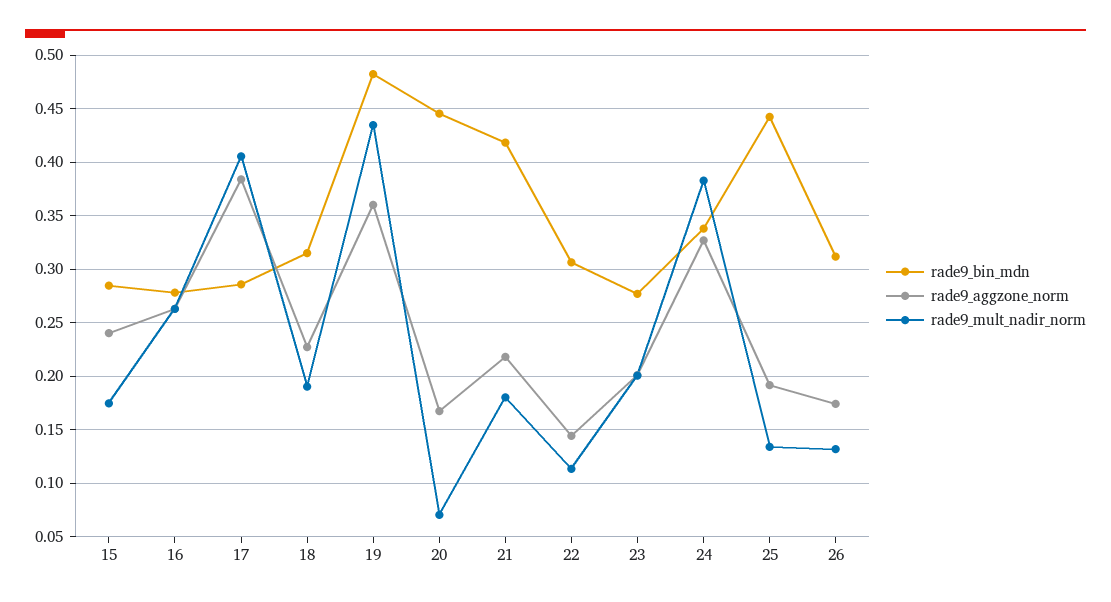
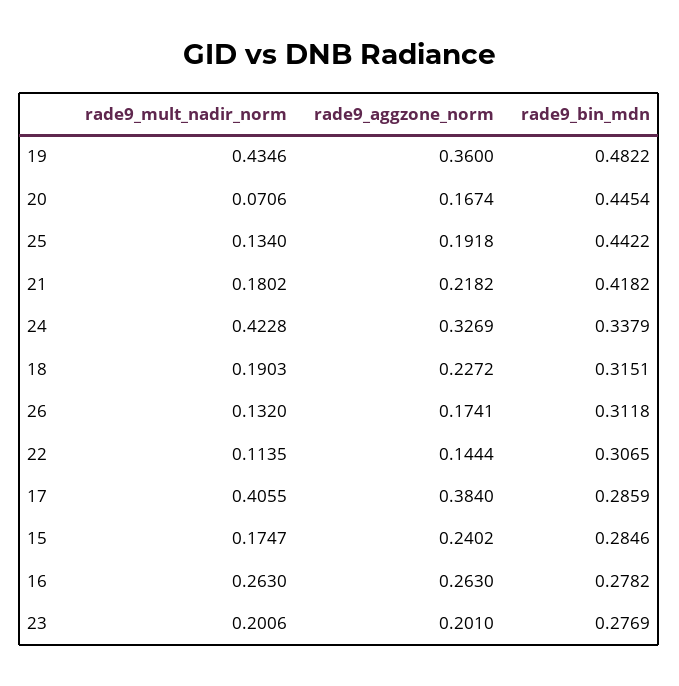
rade9_mult_nadir_norm, 24: 0.38 -> 0.4228

